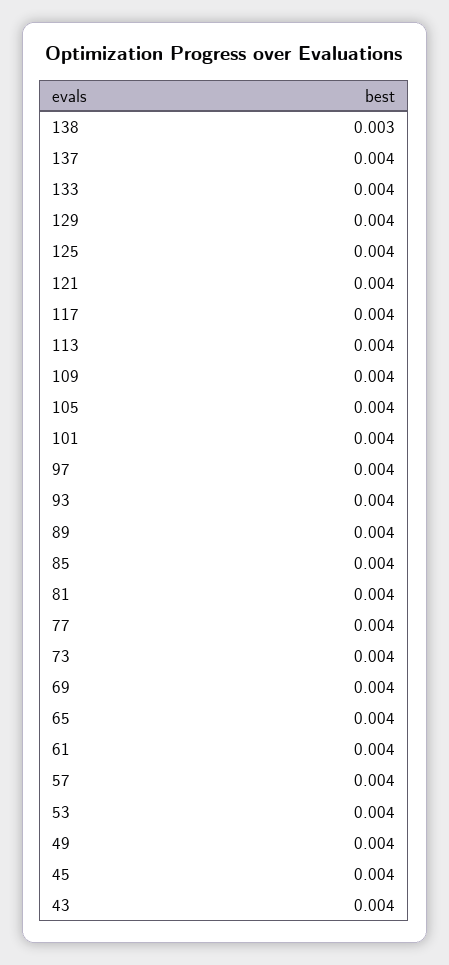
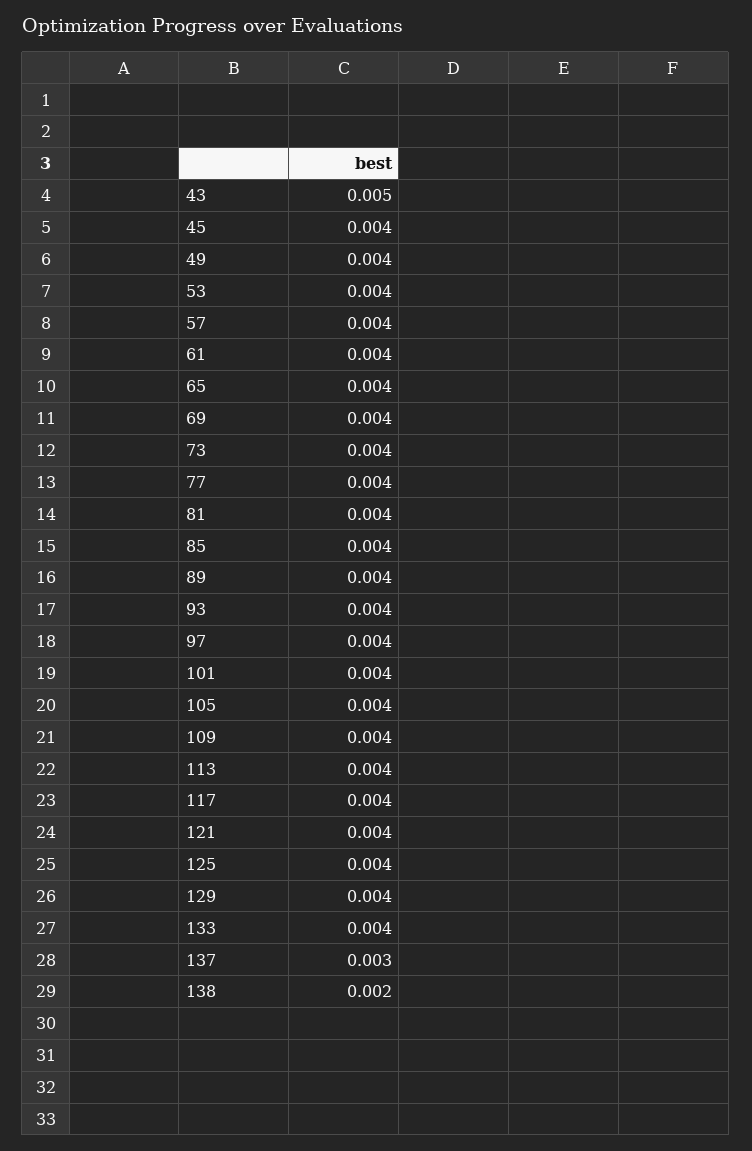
138: 0.003 -> 0.002
137: 0.004 -> 0.003
43: 0.004 -> 0.005

